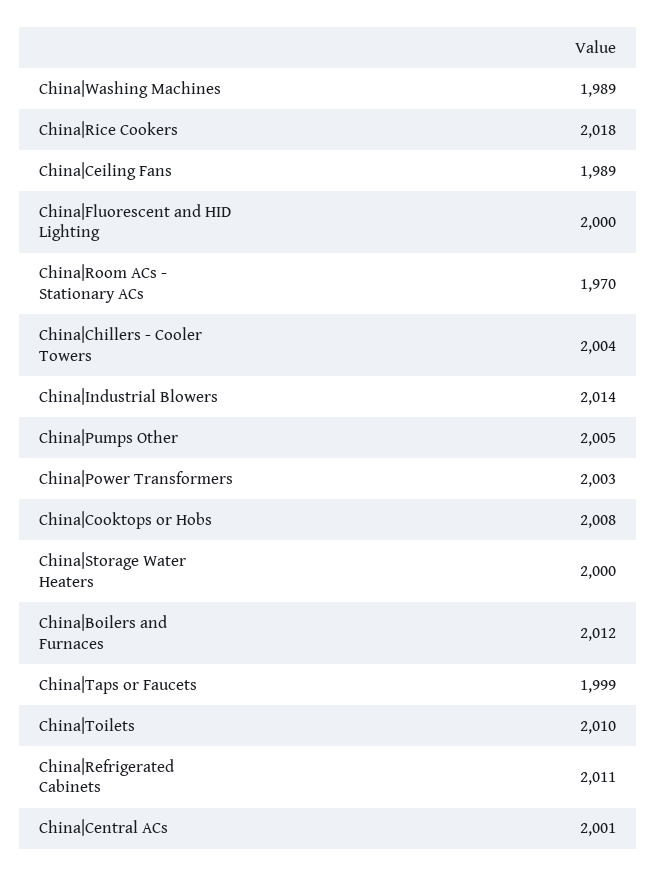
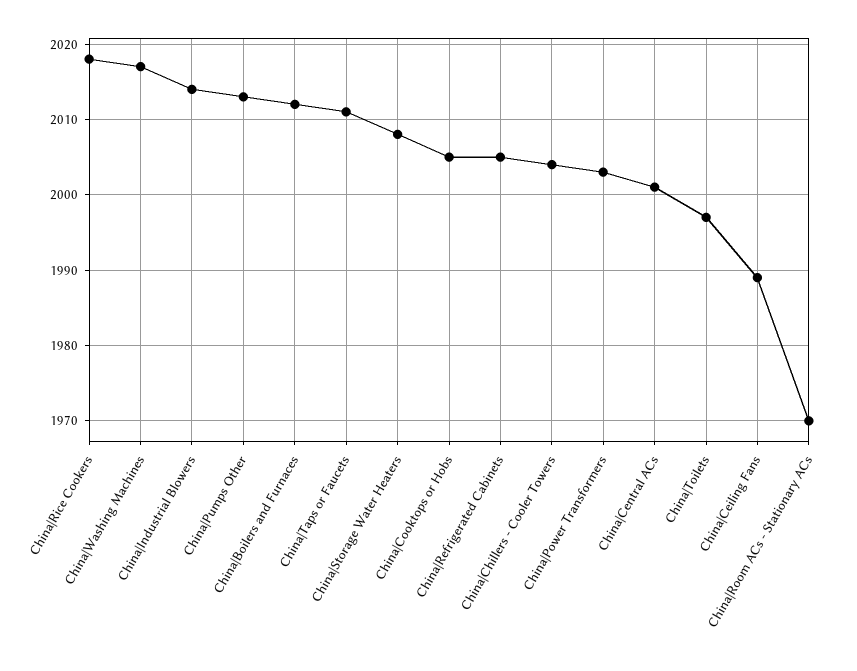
China|Washing Machines: 1989 -> 2017
China|Fluorescent and HID Lighting: 2000 -> none
China|Pumps Other: 2005 -> 2013
China|Cooktops or Hobs: 2008 -> 2005
China|Storage Water Heaters: 2000 -> 2008
China|Taps or Faucets: 1999 -> 2011
China|Toilets: 2010 -> 1997
China|Refrigerated Cabinets: 2011 -> 2005

